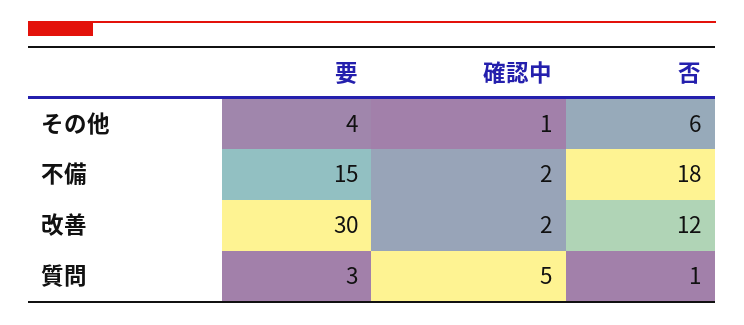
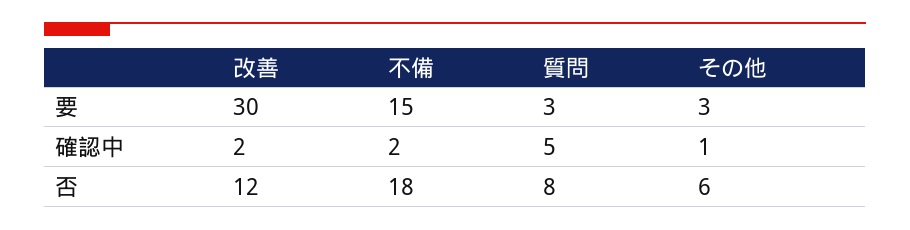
要, その他: 4 -> 3
否, 質問: 1 -> 8

